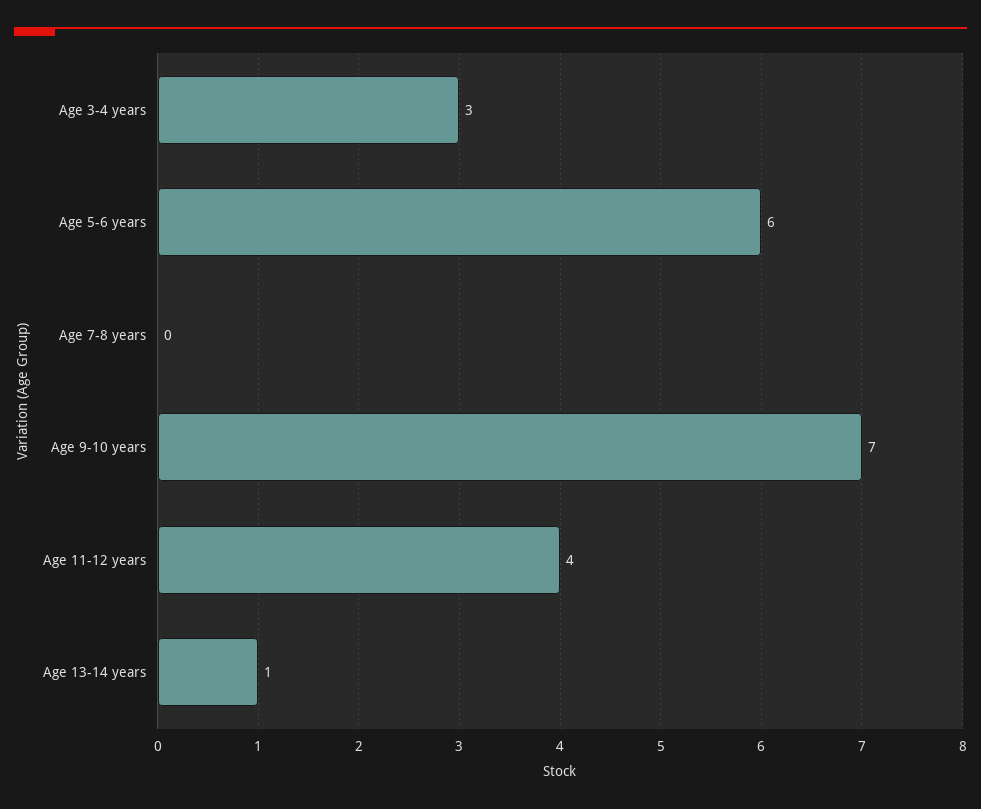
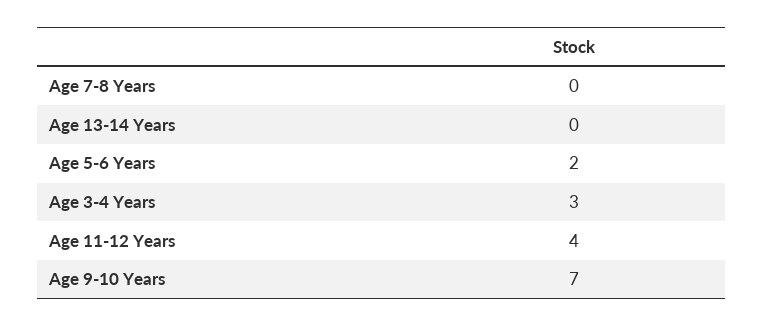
Age 5-6 years: 6 -> 2
Age 13-14 years: 1 -> 0

